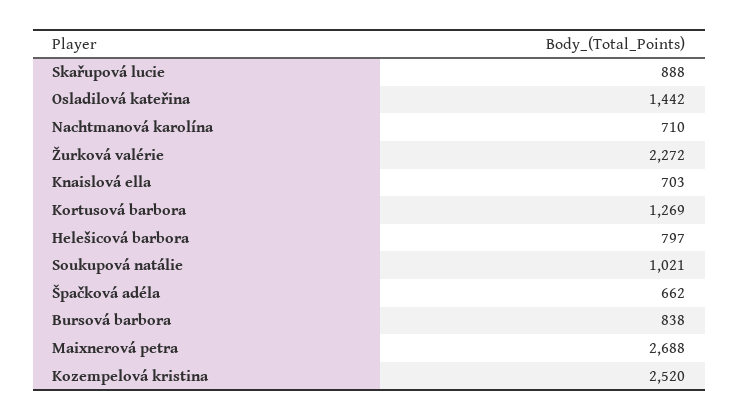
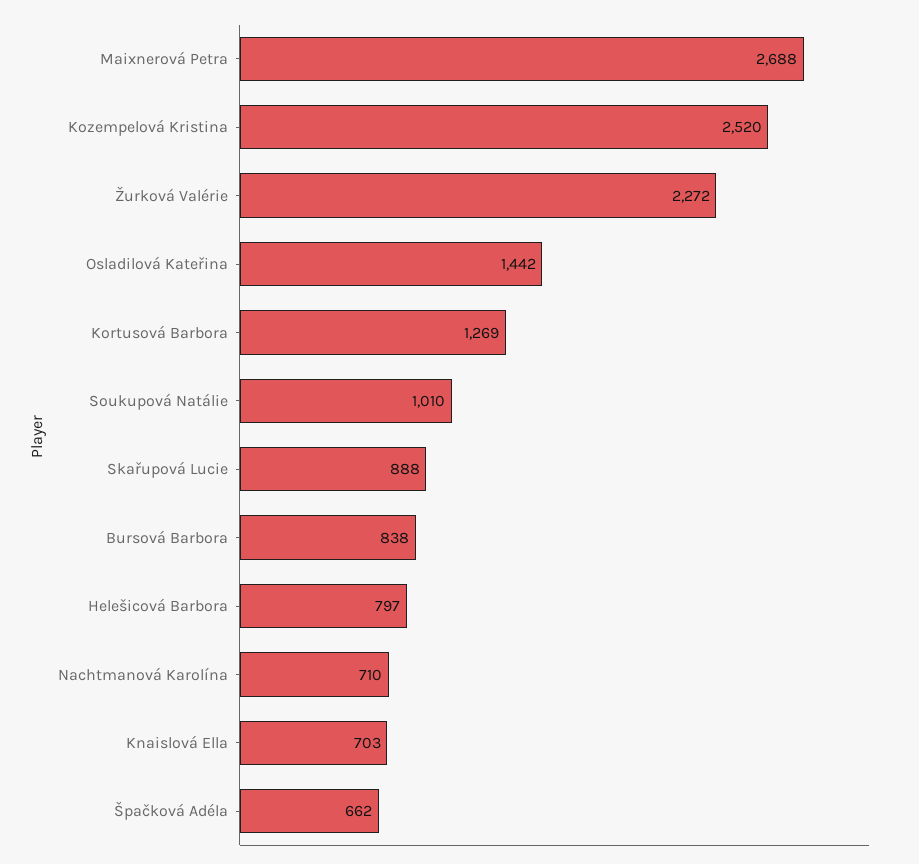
Soukupová natálie: 1021 -> 1010

